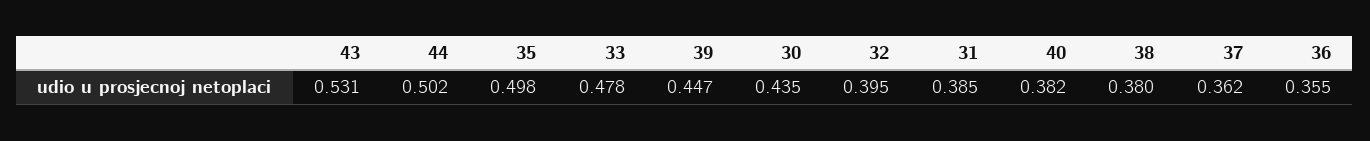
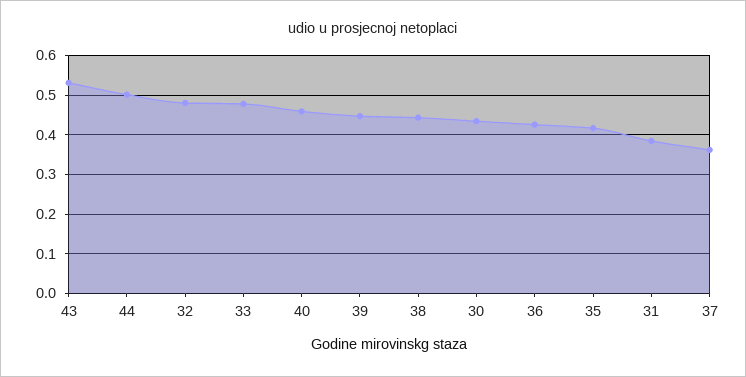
35: 0.498 -> 0.42
32: 0.395 -> 0.48
40: 0.382 -> 0.46
38: 0.38 -> 0.44
36: 0.355 -> 0.42

